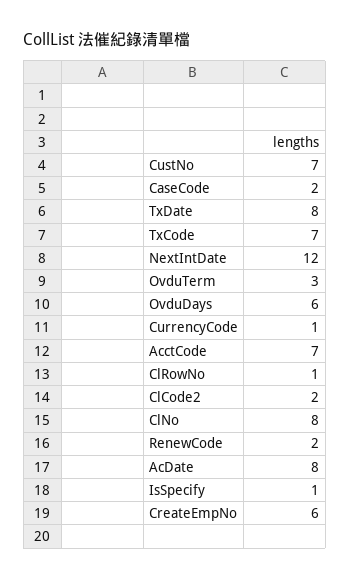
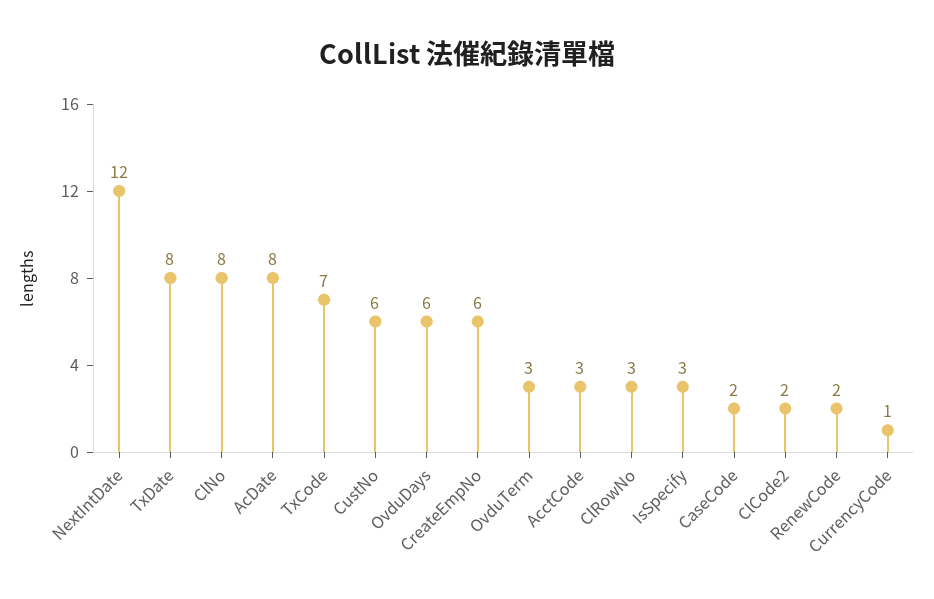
CustNo: 7 -> 6
AcctCode: 7 -> 3
ClRowNo: 1 -> 3
IsSpecify: 1 -> 3

